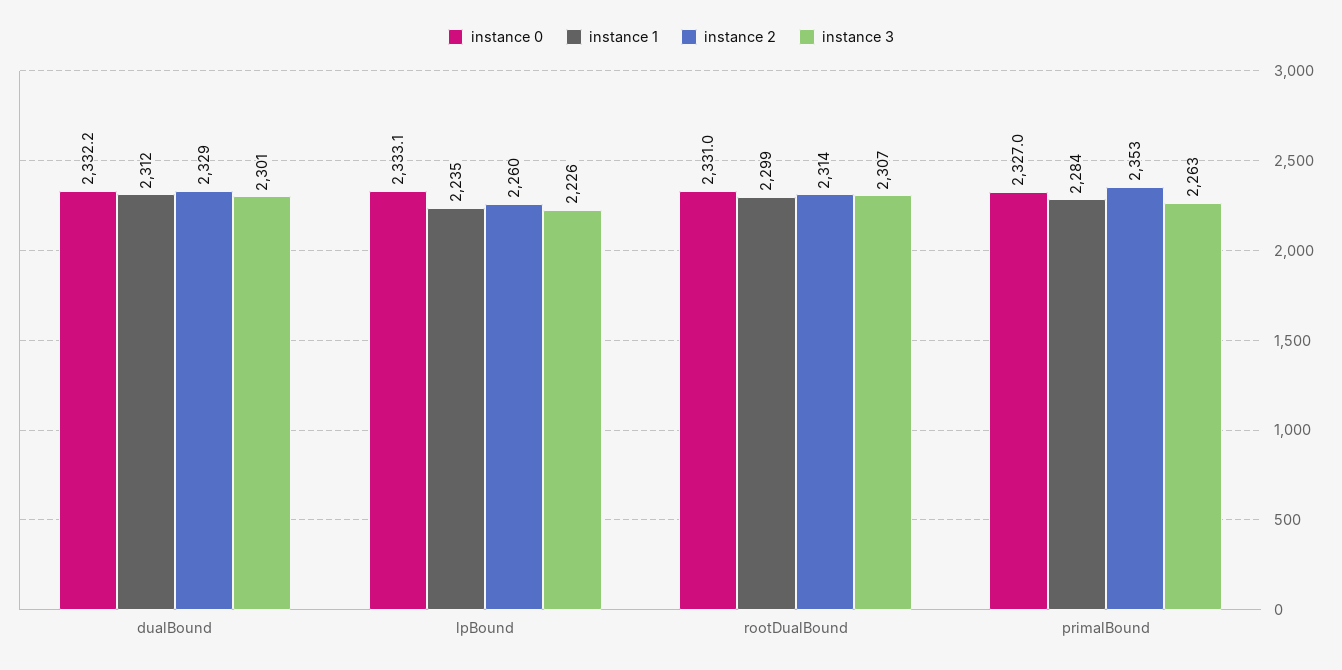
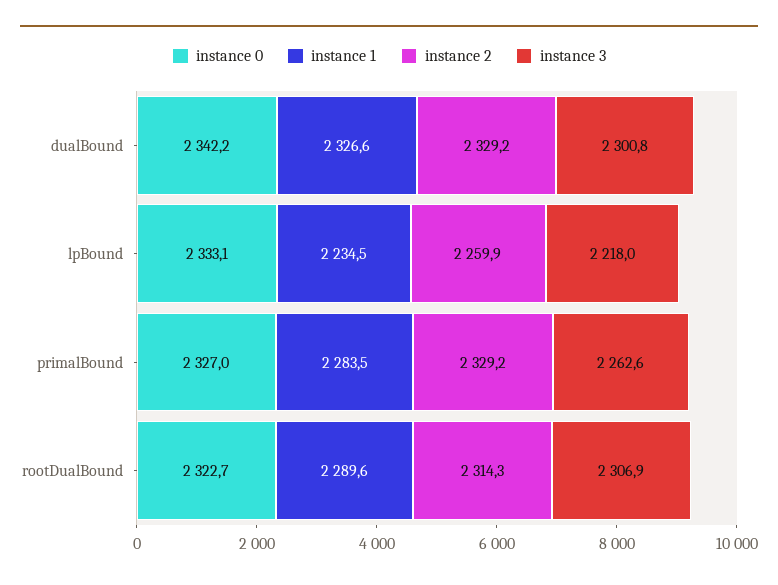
instance 0, dualBound: 2332.2 -> 2342.2
instance 1, dualBound: 2312 -> 2326.6
instance 3, lpBound: 2226 -> 2218
instance 0, rootDualBound: 2331 -> 2322.7
instance 1, rootDualBound: 2299 -> 2289.6
instance 2, primalBound: 2353 -> 2329.2

